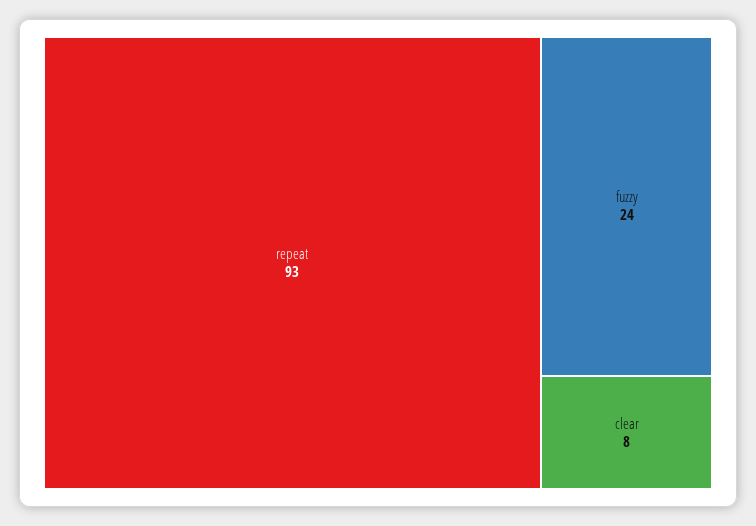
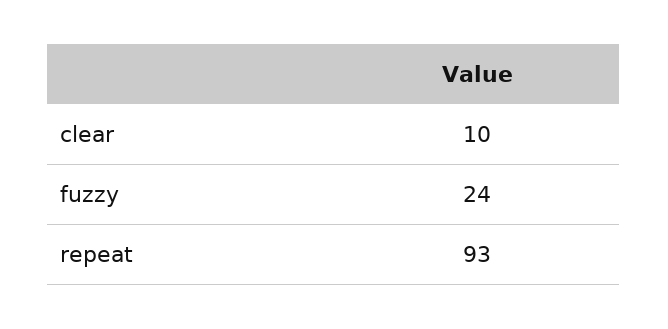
clear: 8 -> 10

